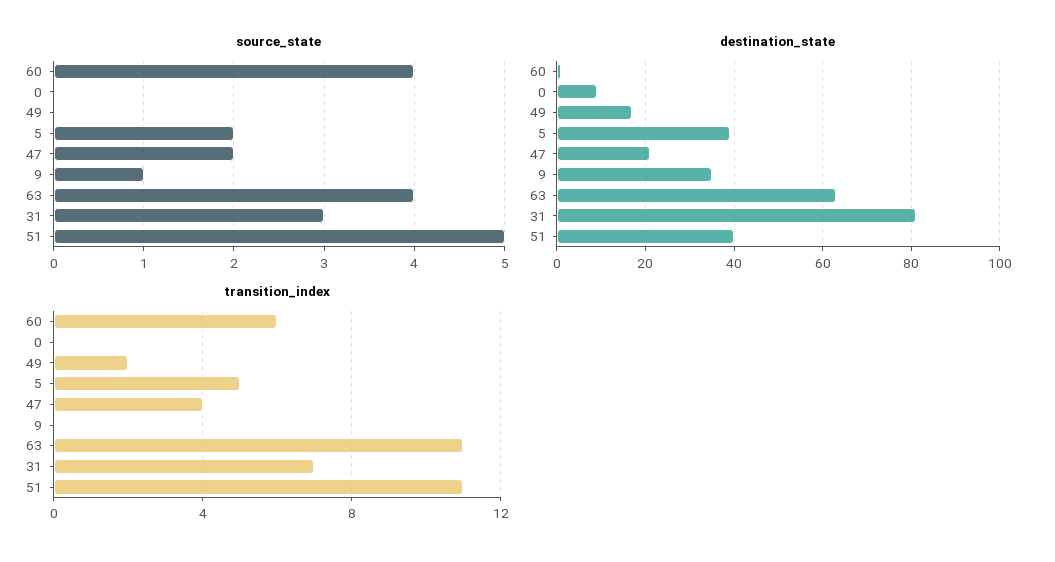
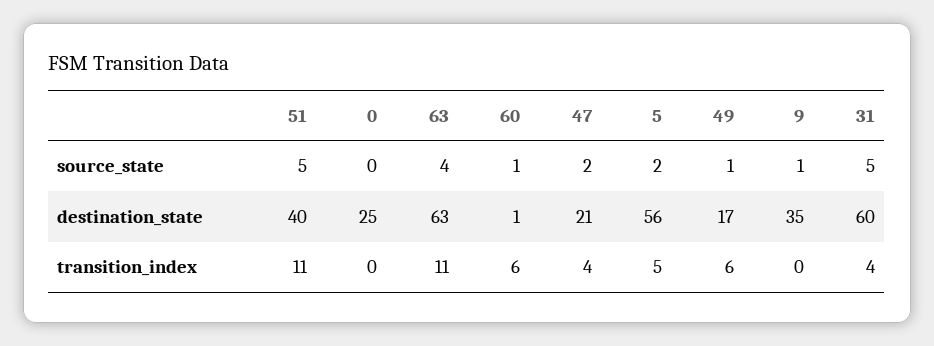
source_state, 60: 4 -> 1
source_state, 49: 0 -> 1
source_state, 31: 3 -> 5
destination_state, 0: 10 -> 25
destination_state, 5: 40 -> 56
destination_state, 31: 80 -> 60
transition_index, 49: 2 -> 6
transition_index, 31: 7 -> 4

